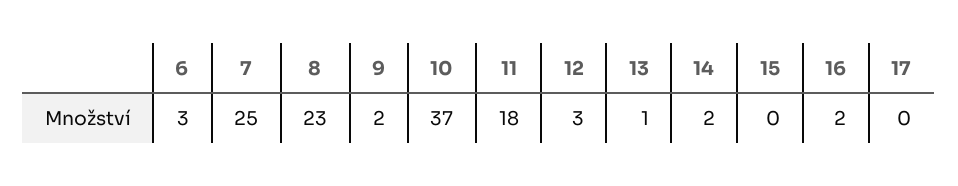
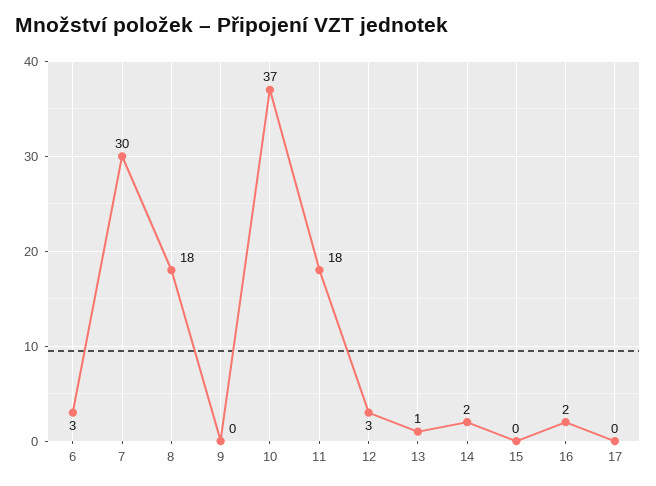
7: 25 -> 30
8: 23 -> 18
9: 2 -> 0

